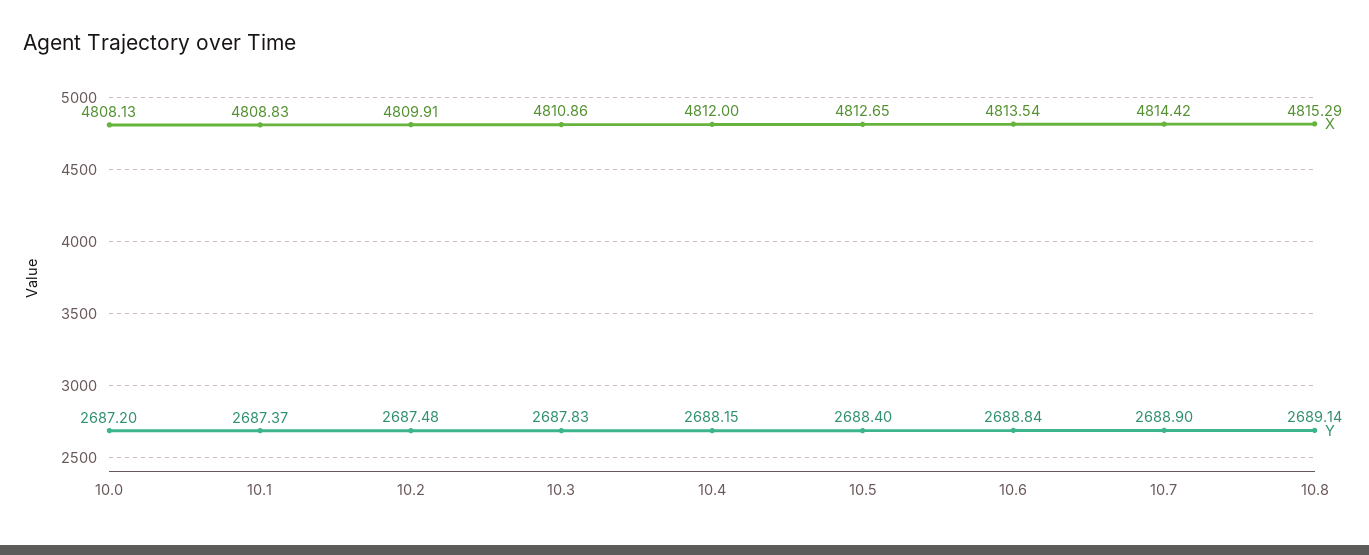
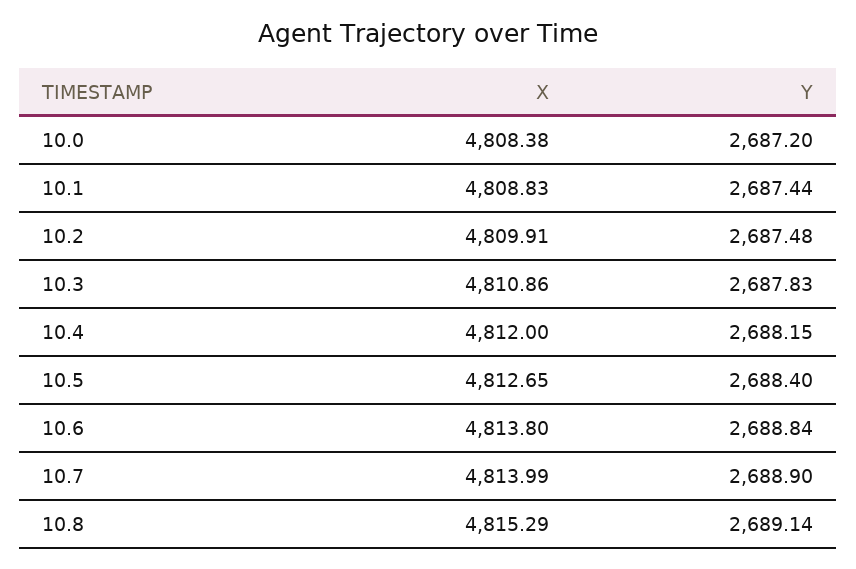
X, 10.0: 4808.13 -> 4808.38
Y, 10.1: 2687.37 -> 2687.44
X, 10.6: 4813.54 -> 4813.8
X, 10.7: 4814.42 -> 4813.99

